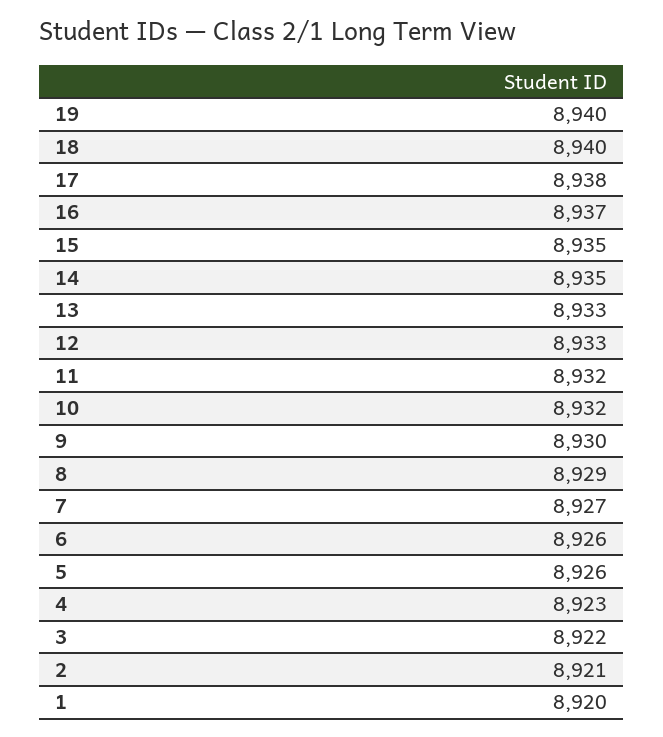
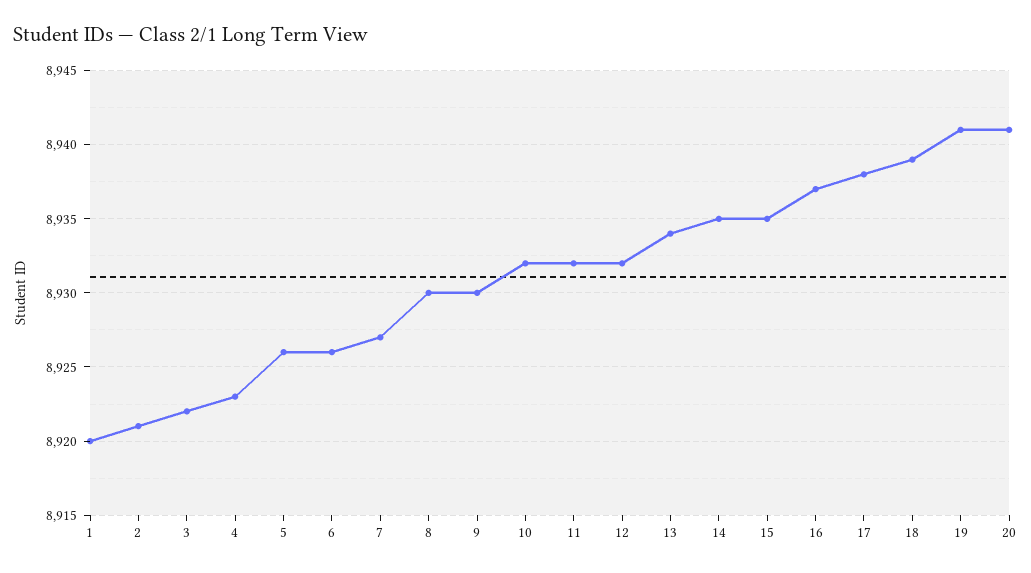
19: 8940 -> 8941
18: 8940 -> 8939
13: 8933 -> 8934
12: 8933 -> 8932
8: 8929 -> 8930
20: none -> 8941

